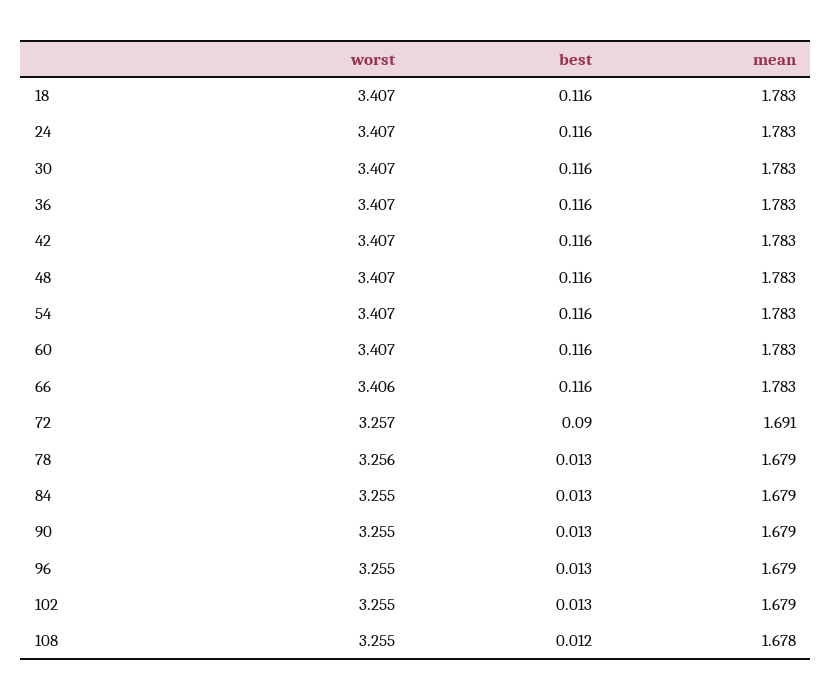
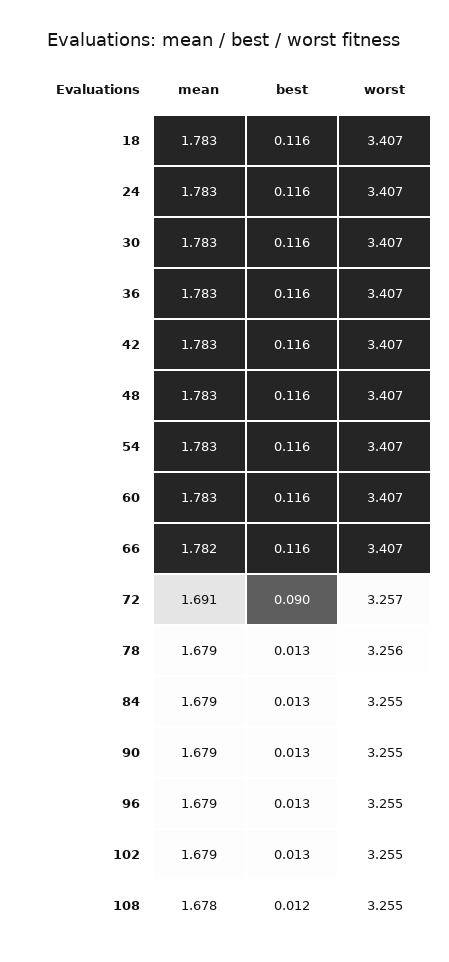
worst, 66: 3.406 -> 3.407
mean, 66: 1.783 -> 1.782

